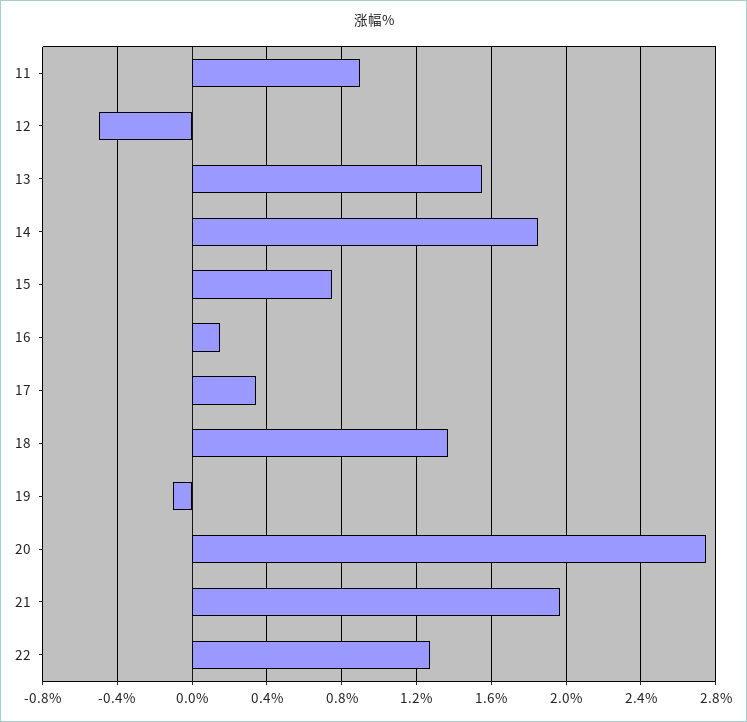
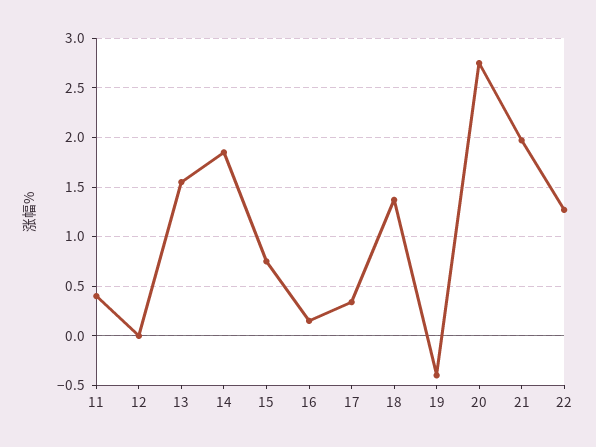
11: 0.9 -> 0.4
12: -0.5 -> 0
19: -0.1 -> -0.4

